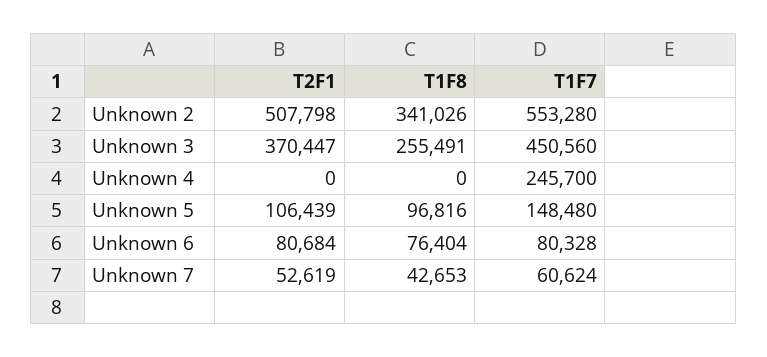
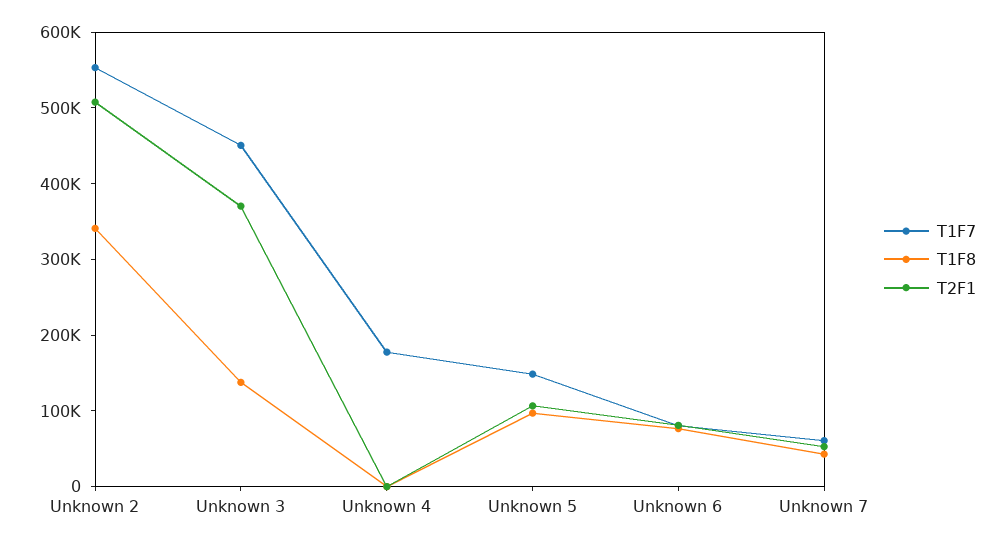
T1F8, Unknown 3: 255491 -> 140000
T1F7, Unknown 4: 245700 -> 180000

